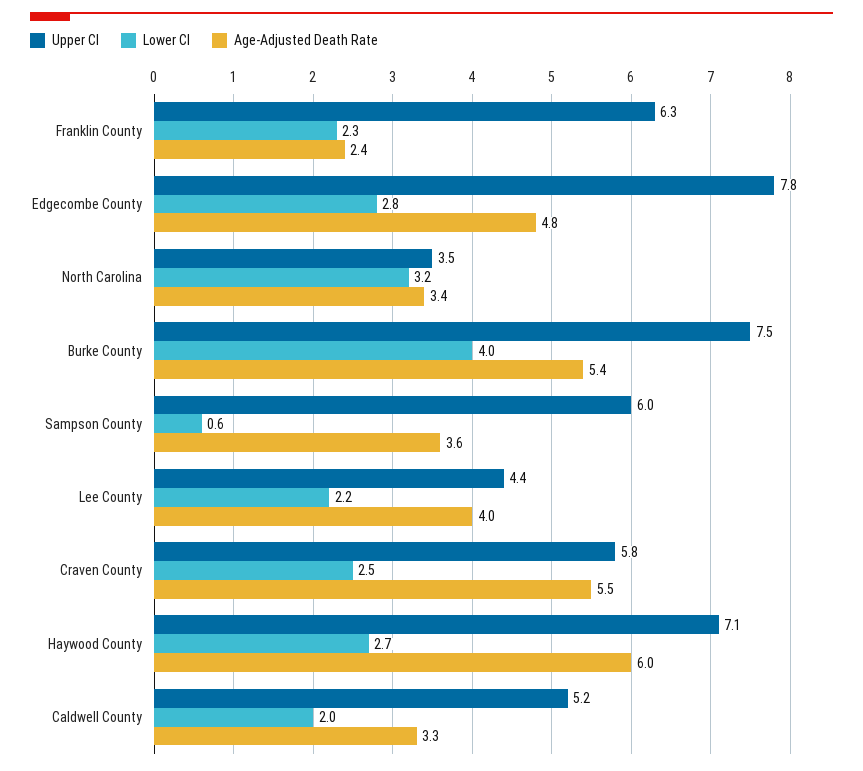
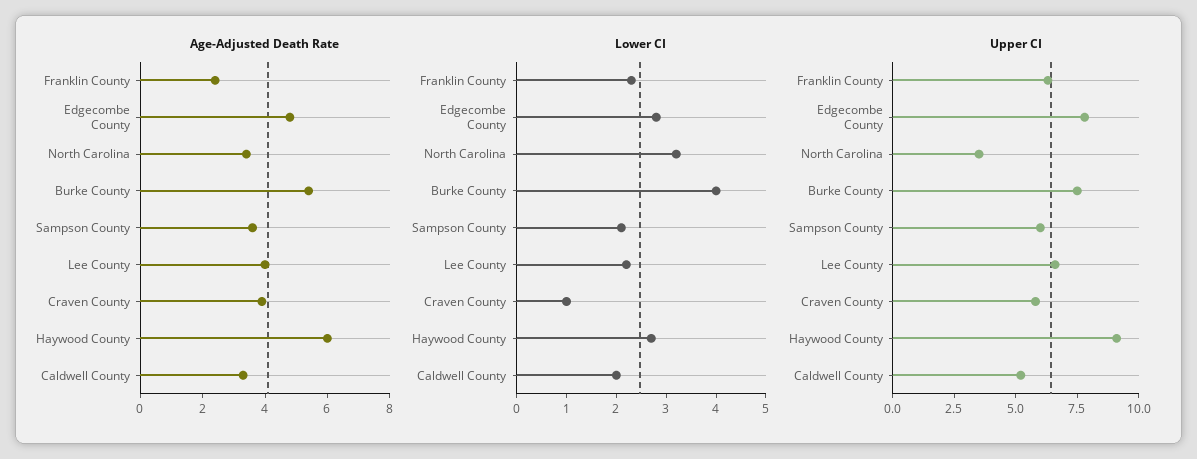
Lower CI, Sampson County: 0.6 -> 2
Upper CI, Lee County: 4.4 -> 6.5
Lower CI, Craven County: 2.5 -> 1
Age-Adjusted Death Rate, Craven County: 5.5 -> 4
Upper CI, Haywood County: 7.1 -> 9

